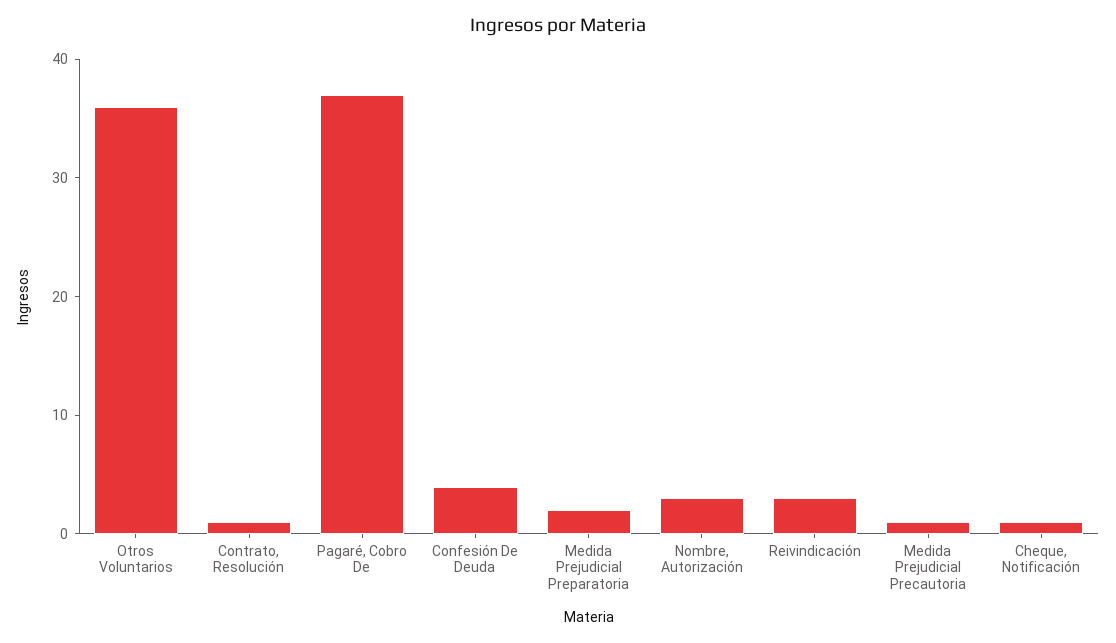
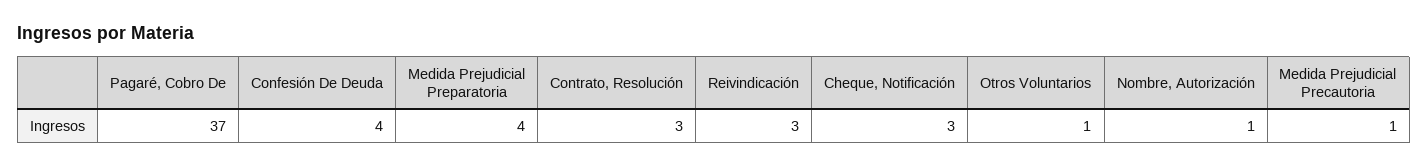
Otros Voluntarios: 36 -> 1
Contrato, Resolución: 1 -> 3
Medida Prejudicial Preparatoria: 2 -> 4
Nombre, Autorización: 3 -> 1
Cheque, Notificación: 1 -> 3

